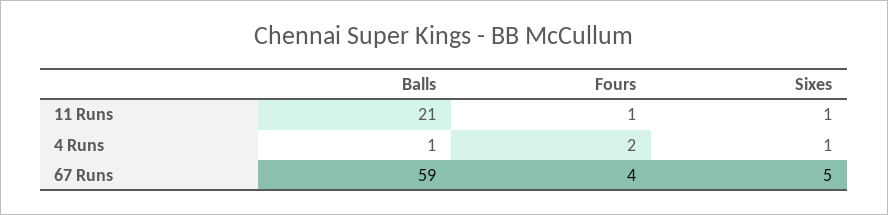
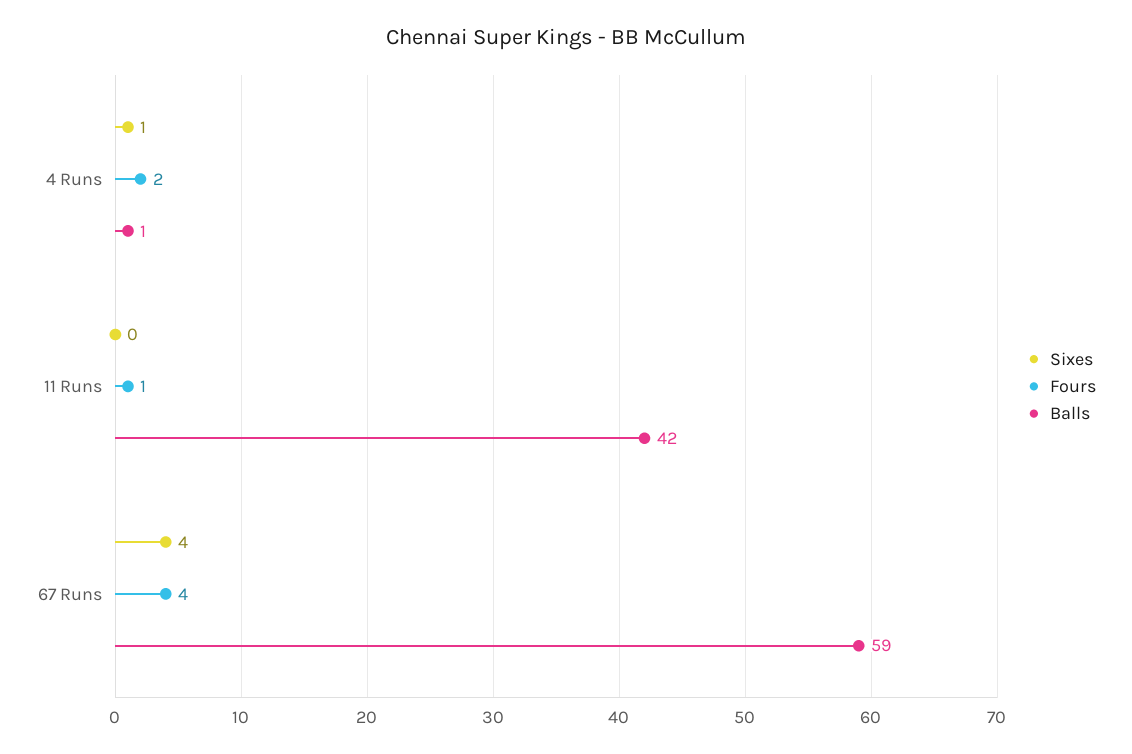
Balls, 11 Runs: 21 -> 42
Sixes, 11 Runs: 1 -> 0
Sixes, 67 Runs: 5 -> 4

